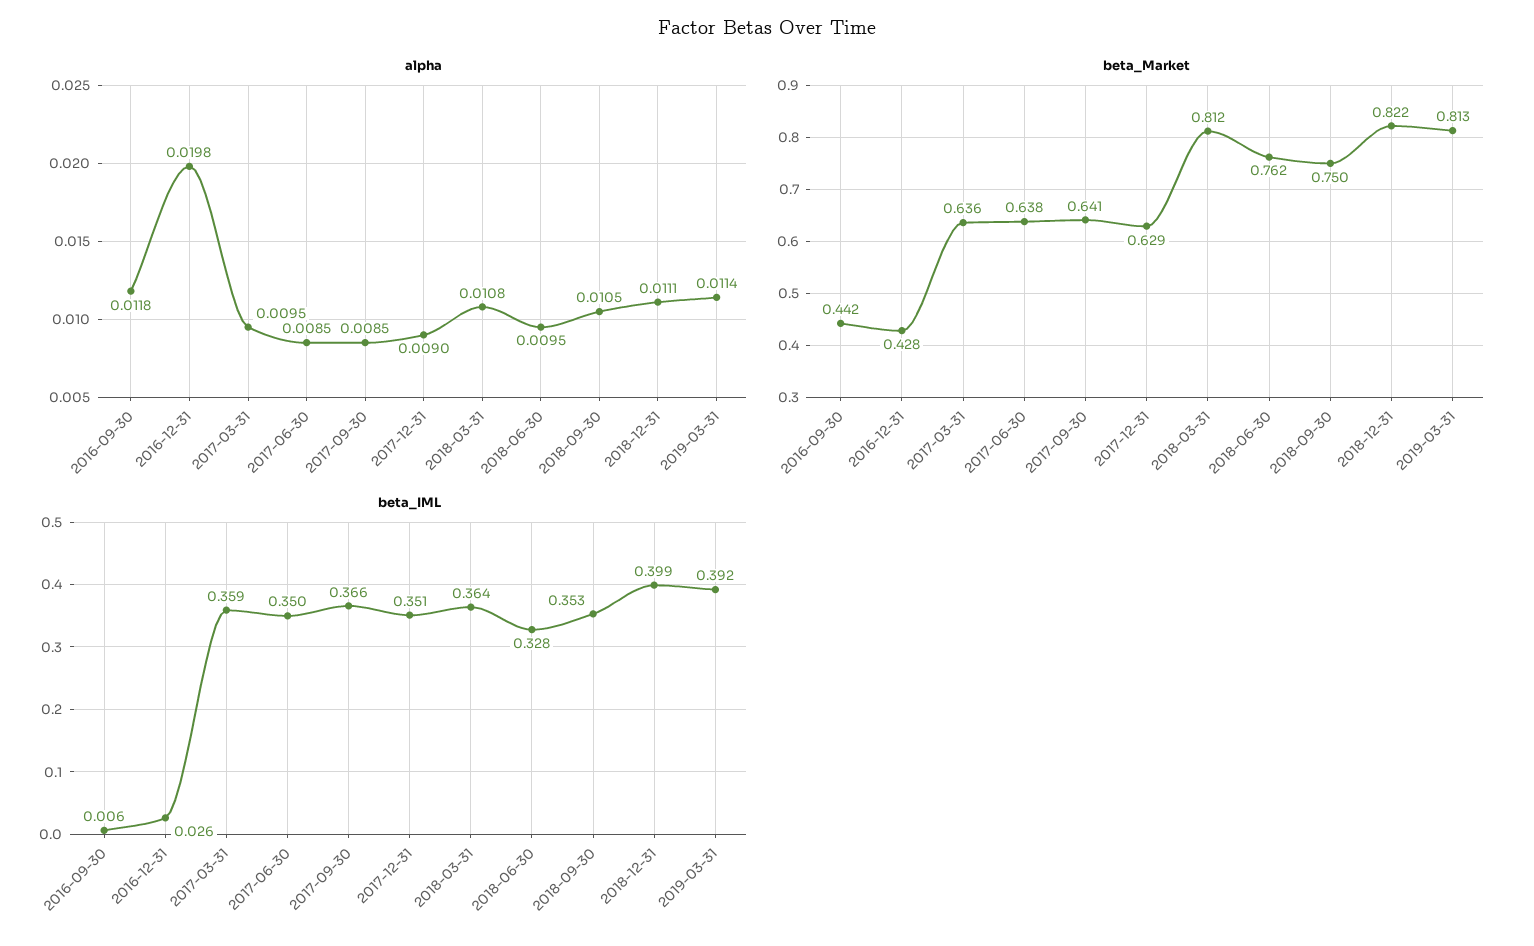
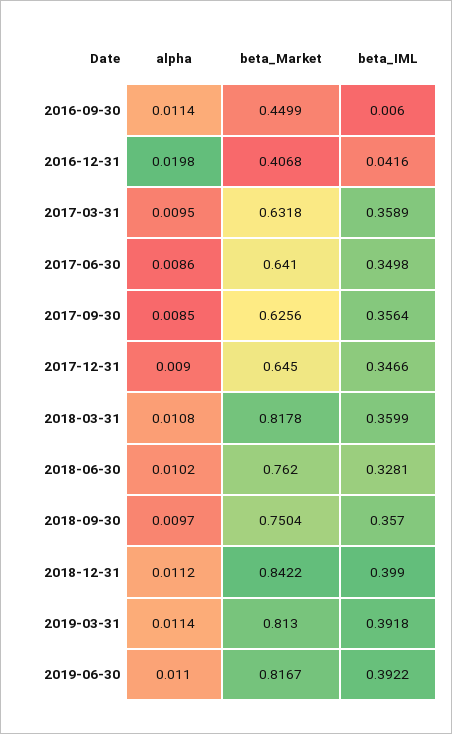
alpha, 2016-09-30: 0.0118 -> 0.0114
alpha, 2017-06-30: 0.0085 -> 0.0086
alpha, 2018-06-30: 0.0095 -> 0.0102
alpha, 2018-09-30: 0.0105 -> 0.0097
alpha, 2018-12-31: 0.0111 -> 0.0112
beta_Market, 2016-09-30: 0.442 -> 0.4499
beta_Market, 2016-12-31: 0.428 -> 0.4068
beta_Market, 2017-03-31: 0.636 -> 0.6318
beta_Market, 2017-06-30: 0.638 -> 0.641
beta_Market, 2017-09-30: 0.641 -> 0.6256
beta_Market, 2017-12-31: 0.629 -> 0.645
beta_Market, 2018-03-31: 0.812 -> 0.8178
beta_Market, 2018-12-31: 0.822 -> 0.8422
beta_IML, 2016-12-31: 0.026 -> 0.0416
beta_IML, 2017-09-30: 0.366 -> 0.3564
beta_IML, 2017-12-31: 0.351 -> 0.3466
beta_IML, 2018-03-31: 0.364 -> 0.3599
beta_IML, 2018-09-30: 0.353 -> 0.357
alpha, 2019-06-30: none -> 0.011
beta_Market, 2019-06-30: none -> 0.8167
beta_IML, 2019-06-30: none -> 0.3922

